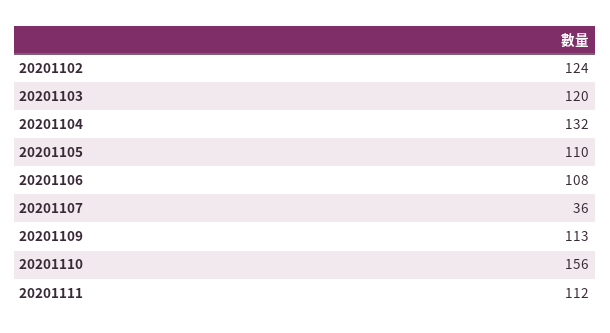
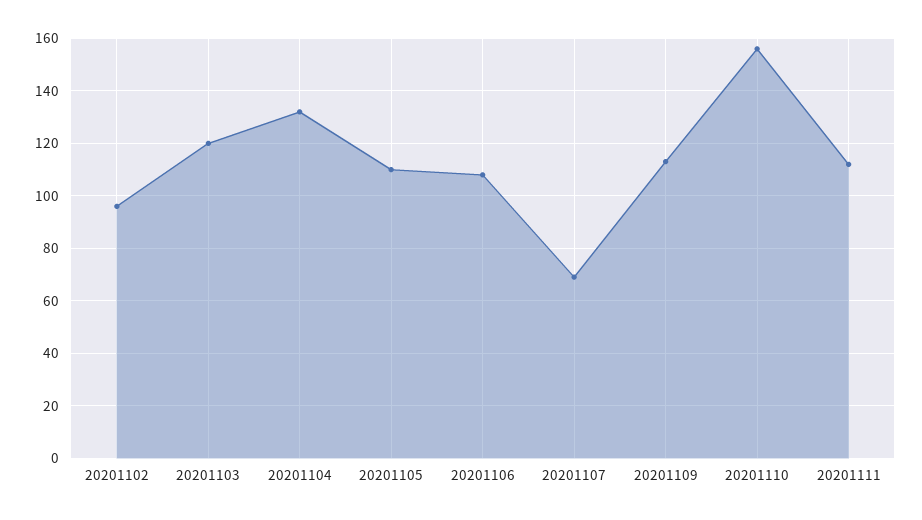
20201102: 124 -> 95
20201107: 36 -> 70

